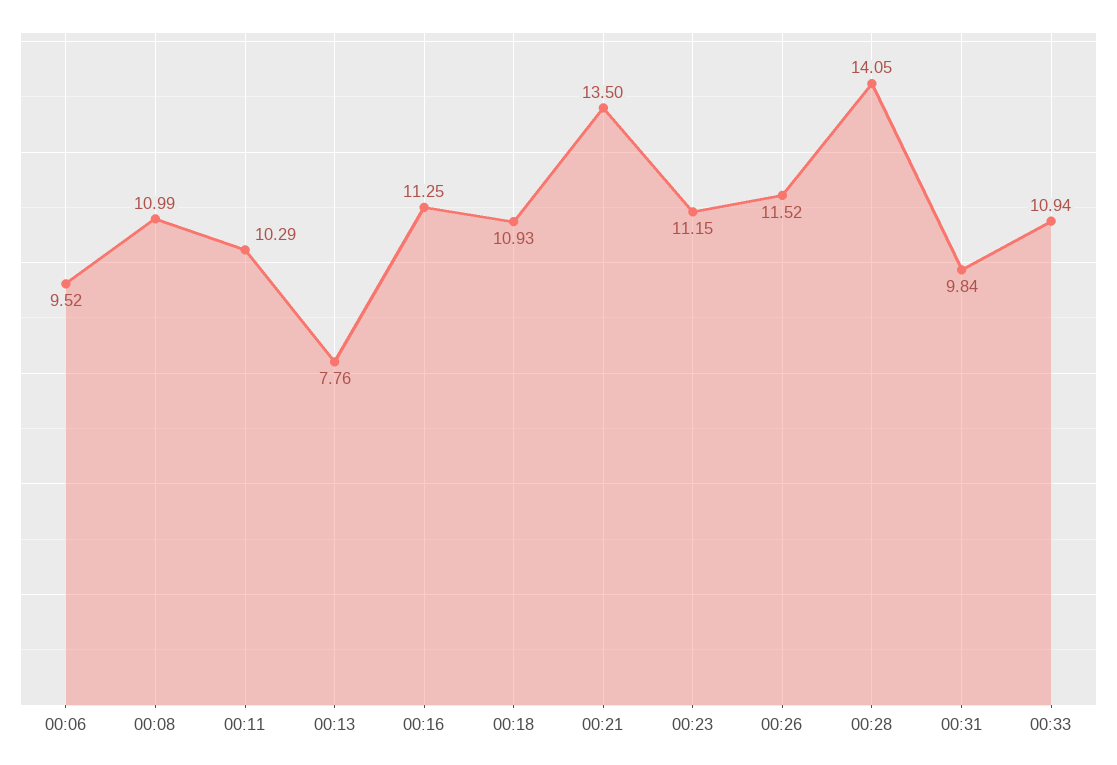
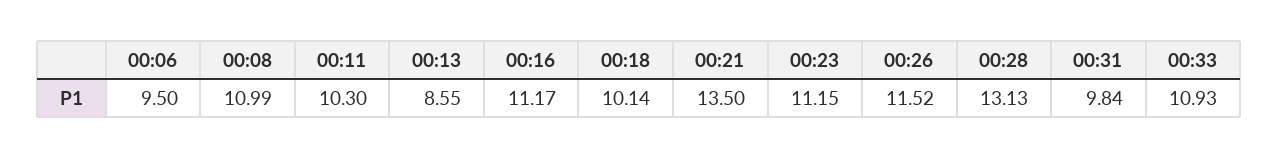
00:06: 9.52 -> 9.5
00:11: 10.29 -> 10.3
00:13: 7.76 -> 8.55
00:16: 11.25 -> 11.17
00:18: 10.93 -> 10.14
00:28: 14.05 -> 13.13
00:33: 10.94 -> 10.93

